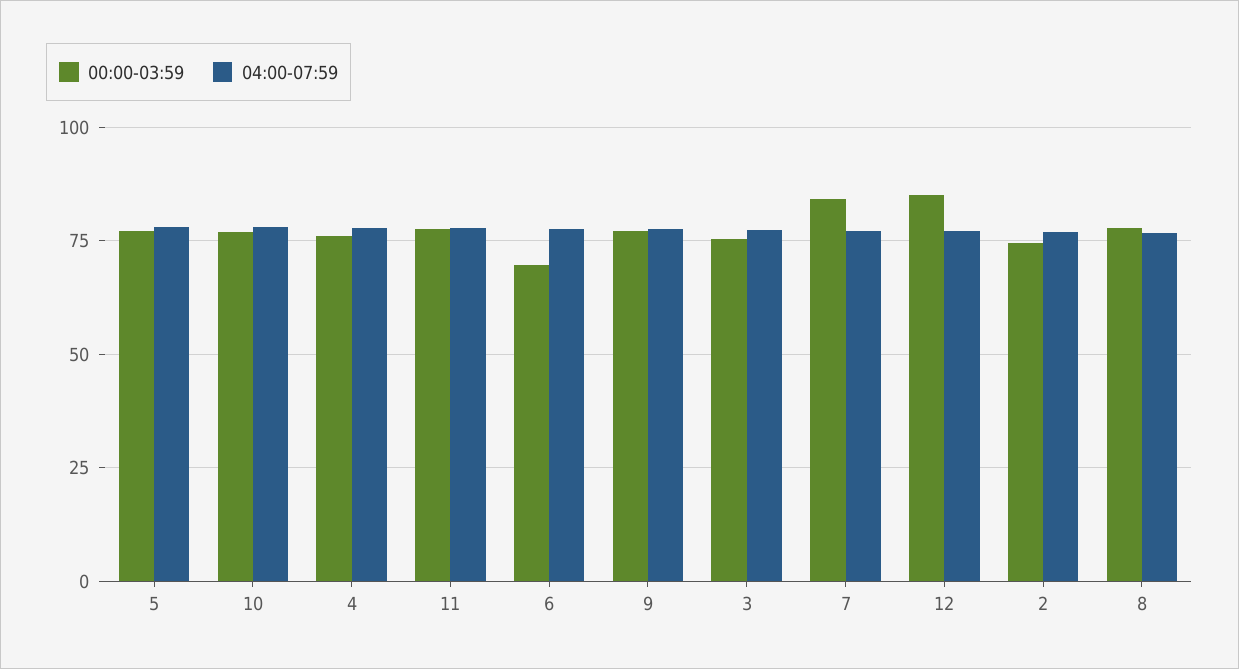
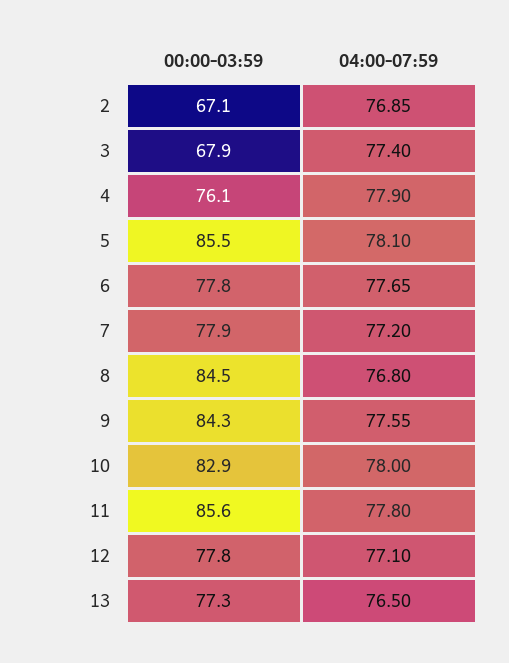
00:00-03:59, 5: 77.5 -> 85.5
00:00-03:59, 10: 77.5 -> 82.9
00:00-03:59, 11: 77.5 -> 85.6
00:00-03:59, 6: 70 -> 77.8
00:00-03:59, 9: 77.5 -> 84.3
00:00-03:59, 3: 75 -> 67.9
00:00-03:59, 7: 85 -> 77.9
00:00-03:59, 12: 85 -> 77.8
00:00-03:59, 2: 75 -> 67.1
00:00-03:59, 8: 77.5 -> 84.5
00:00-03:59, 13: none -> 77.3
04:00-07:59, 13: none -> 76.5

